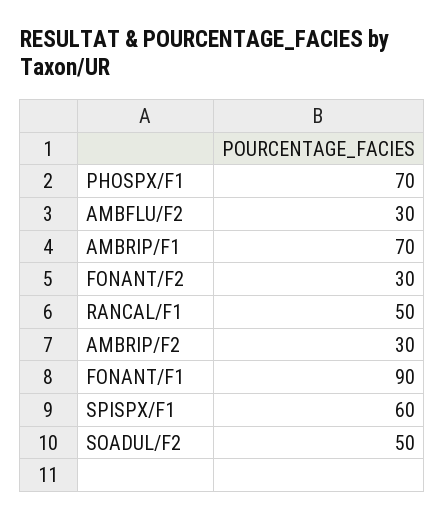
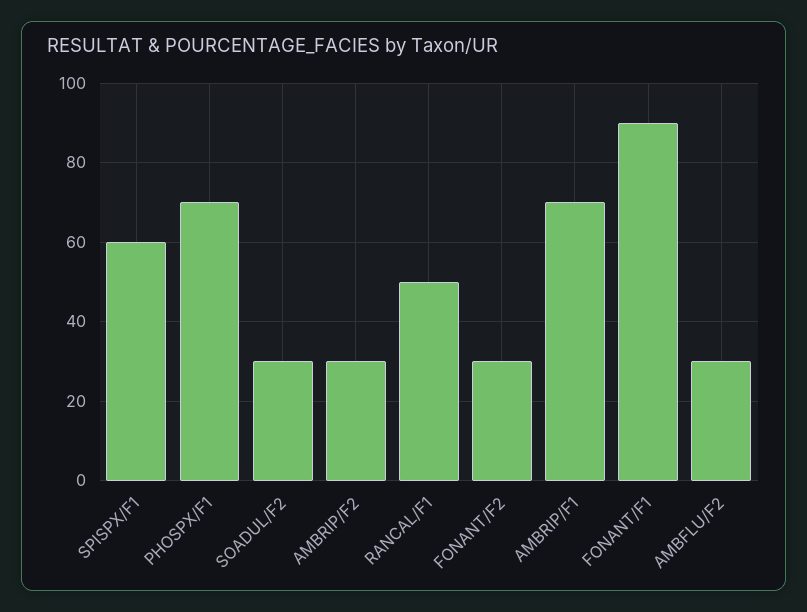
SOADUL/F2: 50 -> 30

